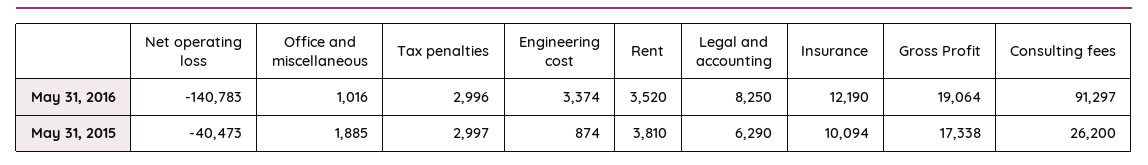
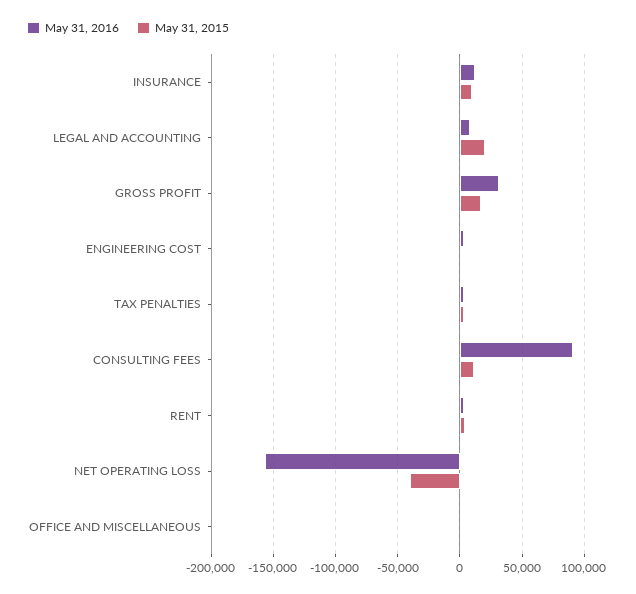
May 31, 2016, Net operating loss: -140783 -> -155000
May 31, 2016, Gross Profit: 19064 -> 30000
May 31, 2015, Legal and accounting: 6290 -> 20000
May 31, 2015, Consulting fees: 26200 -> 10000

